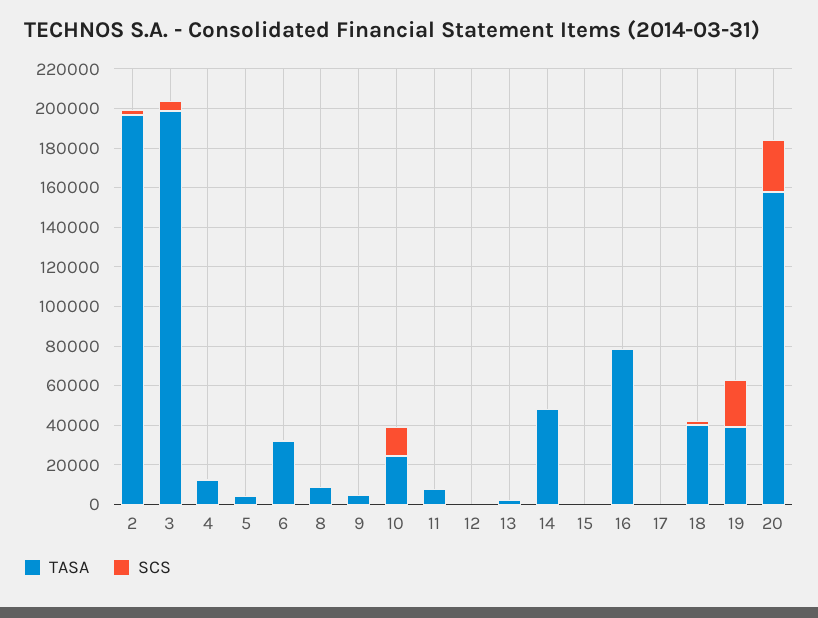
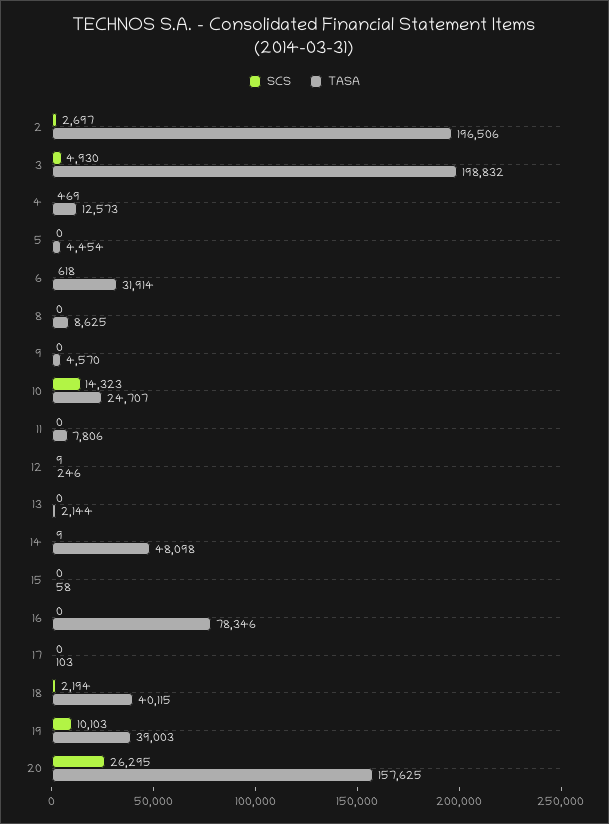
SCS, 19: 25000 -> 10103

